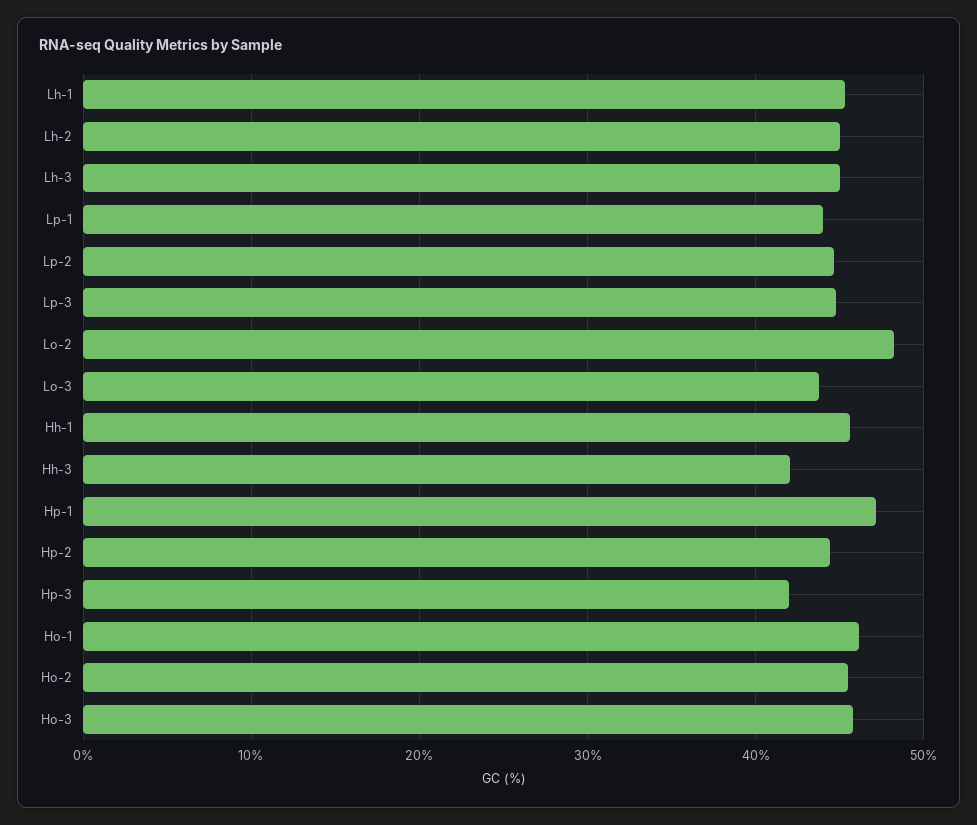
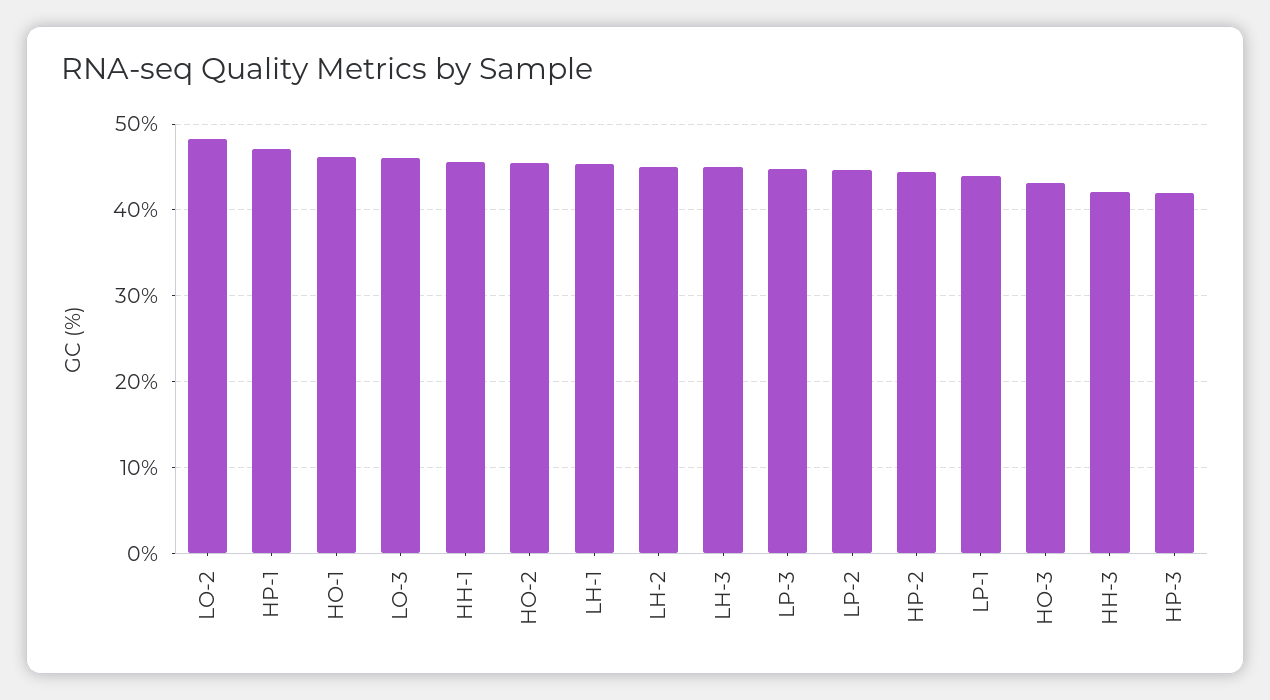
Lo-3: 44 -> 46
Ho-3: 46 -> 43

